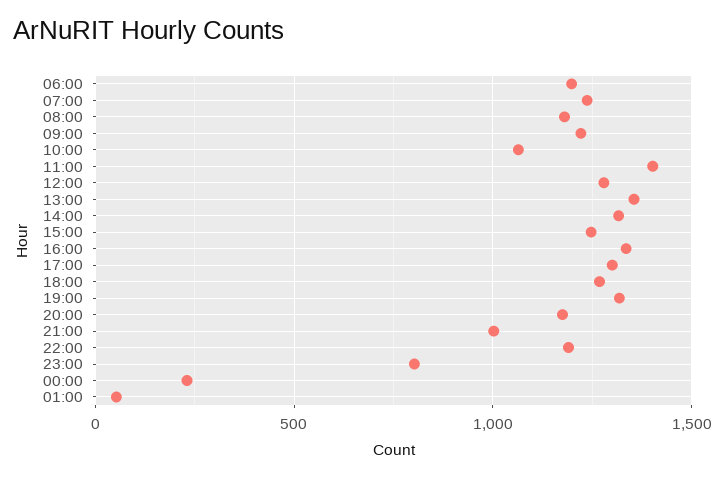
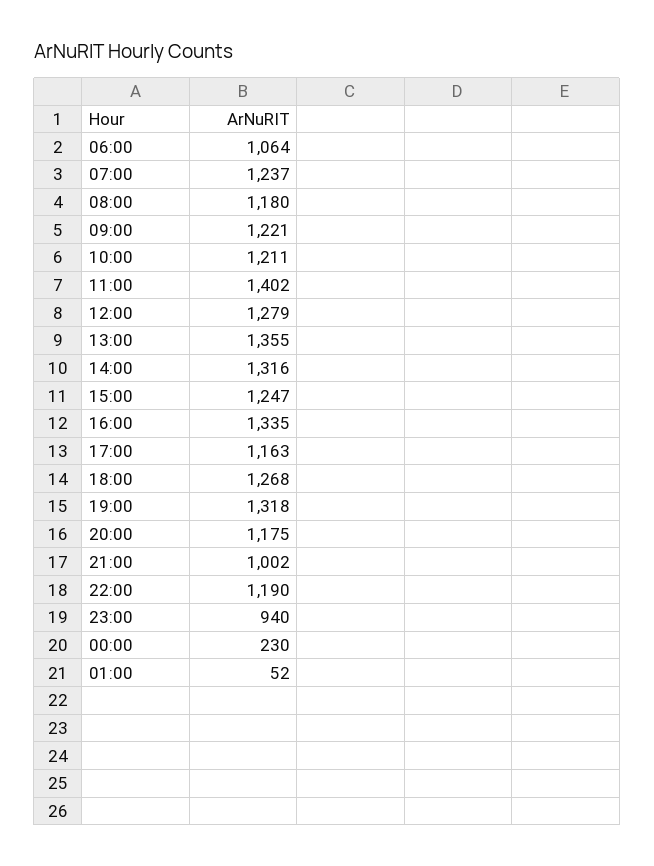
06:00: 1200 -> 1064
10:00: 1050 -> 1211
17:00: 1300 -> 1163
23:00: 800 -> 940

